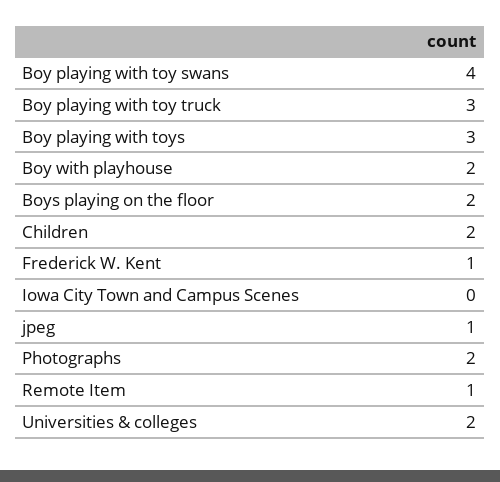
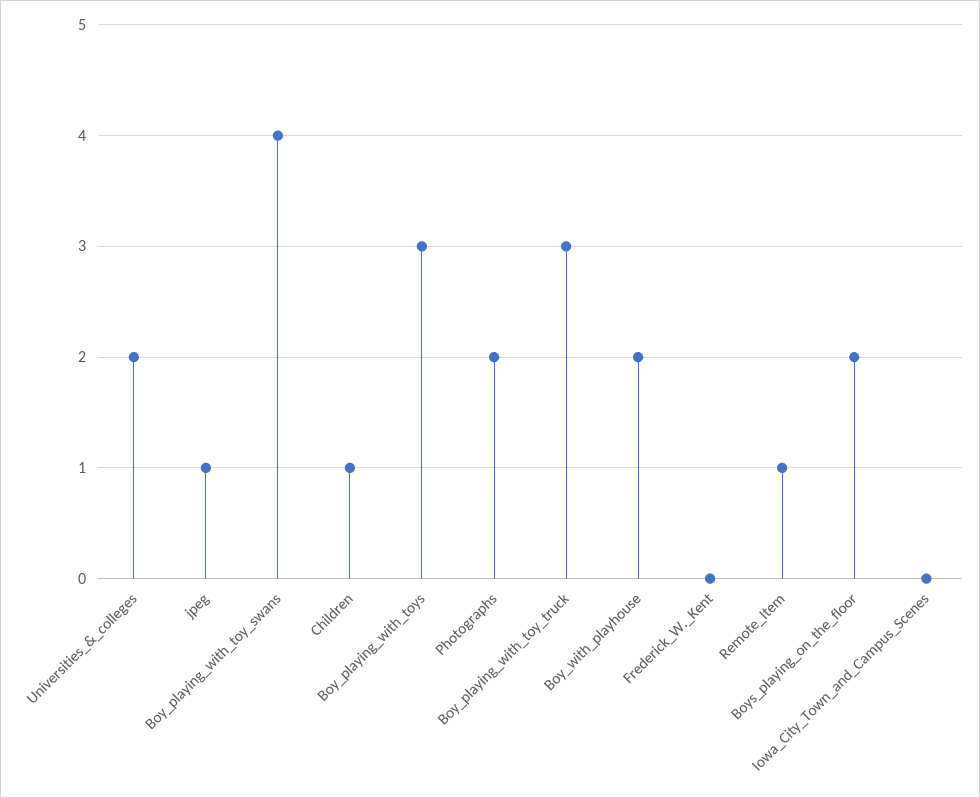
Children: 2 -> 1
Frederick W. Kent: 1 -> 0

